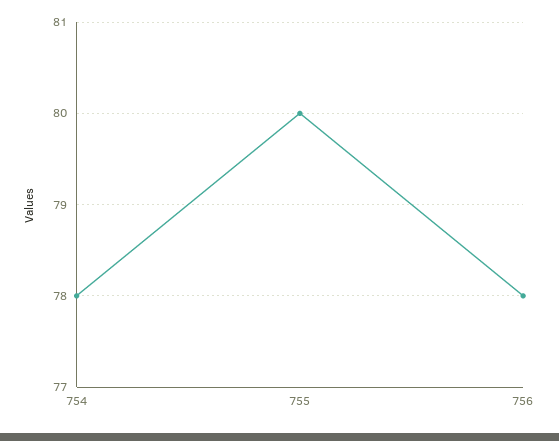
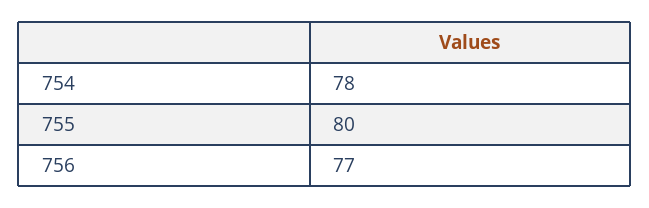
756: 78 -> 77

